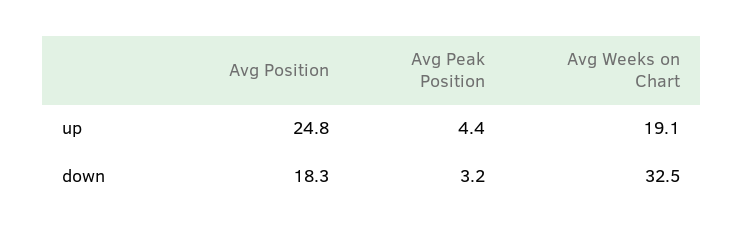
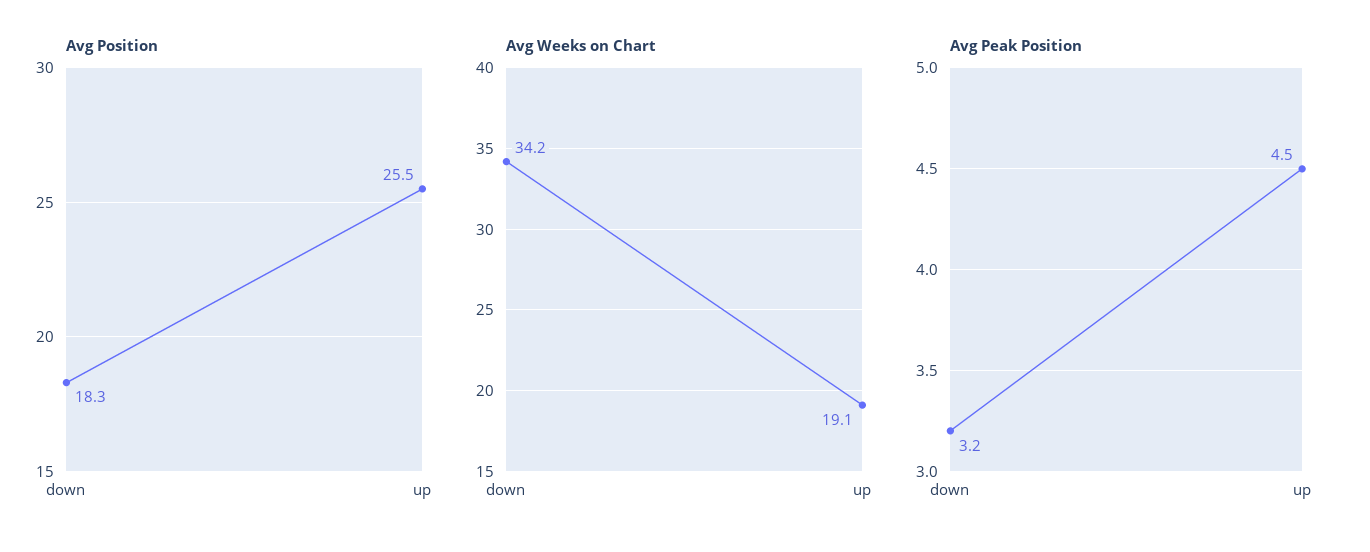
Avg Position, up: 24.8 -> 25.5
Avg Peak Position, up: 4.4 -> 4.5
Avg Weeks on Chart, down: 32.5 -> 34.2

